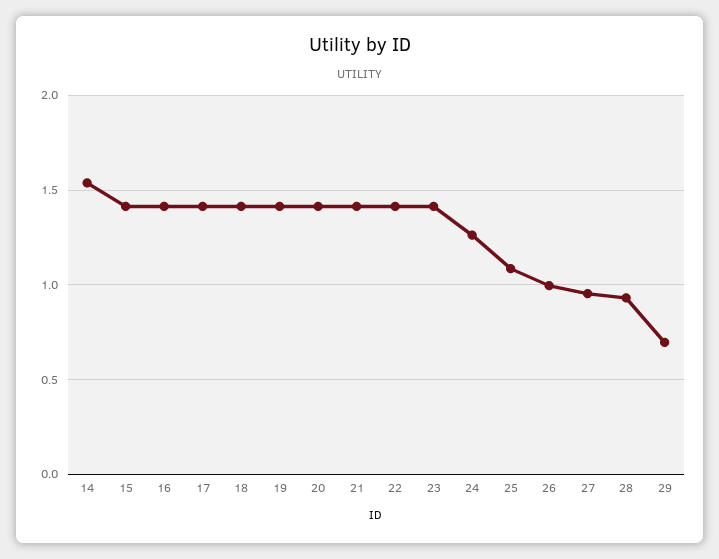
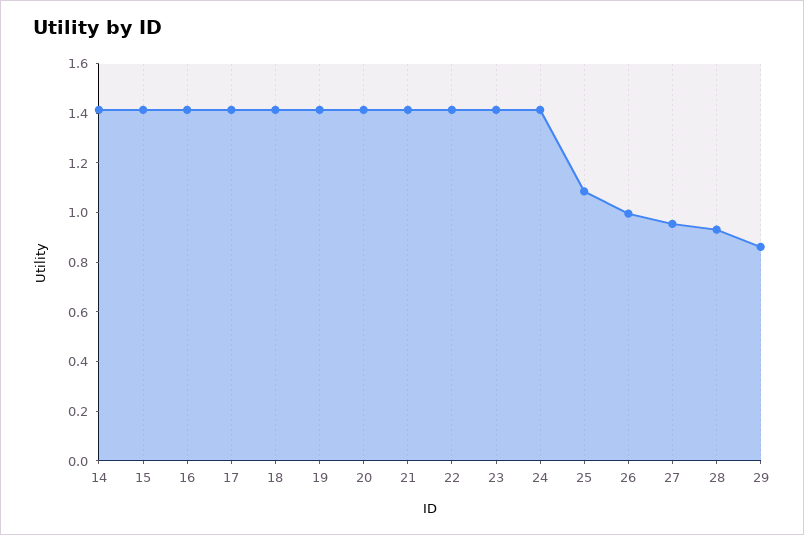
14: 1.55 -> 1.4
24: 1.25 -> 1.4
29: 0.7 -> 0.85

